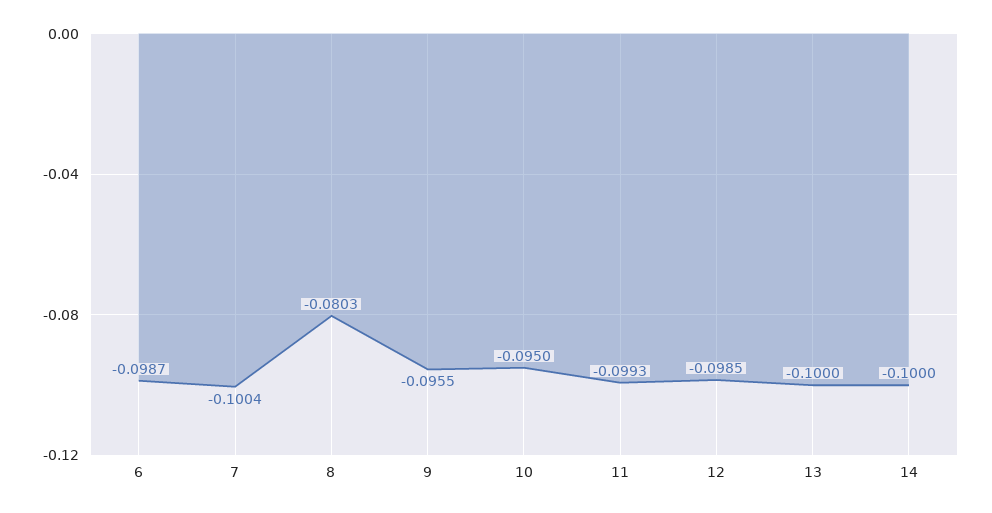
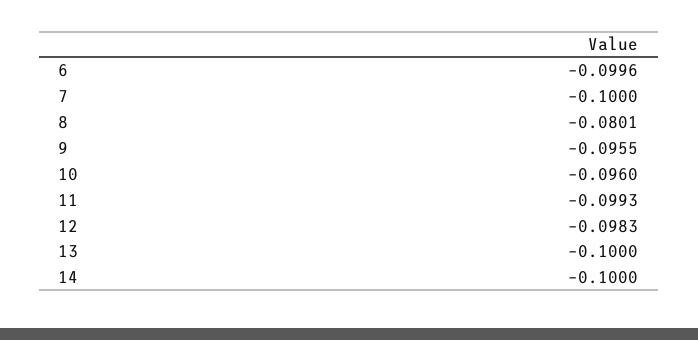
6: -0.0987 -> -0.0996
7: -0.1004 -> -0.1
8: -0.0803 -> -0.0801
10: -0.095 -> -0.096
12: -0.0985 -> -0.0983

